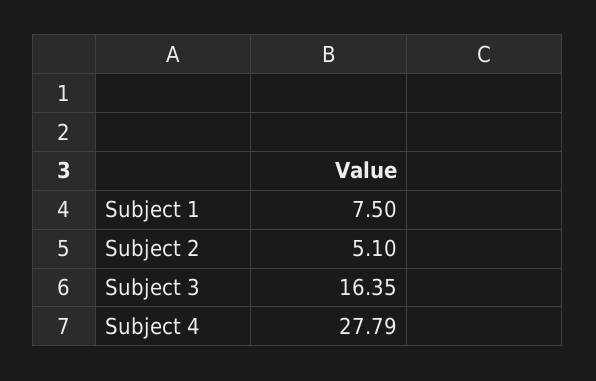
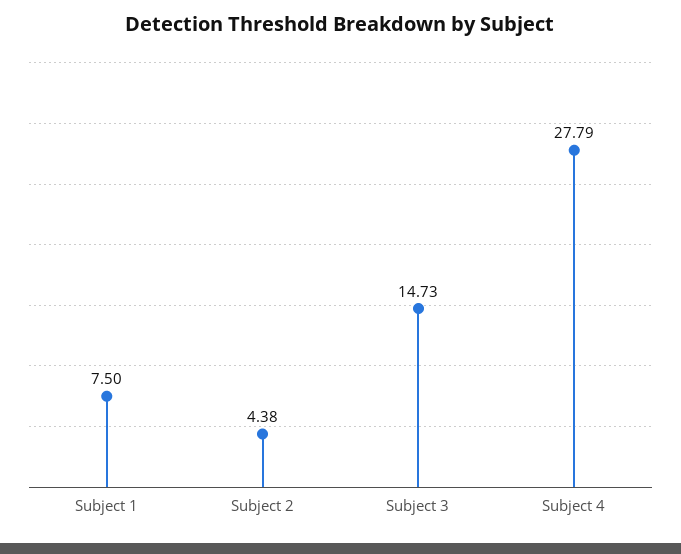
Subject 2: 5.1 -> 4.38
Subject 3: 16.35 -> 14.73

